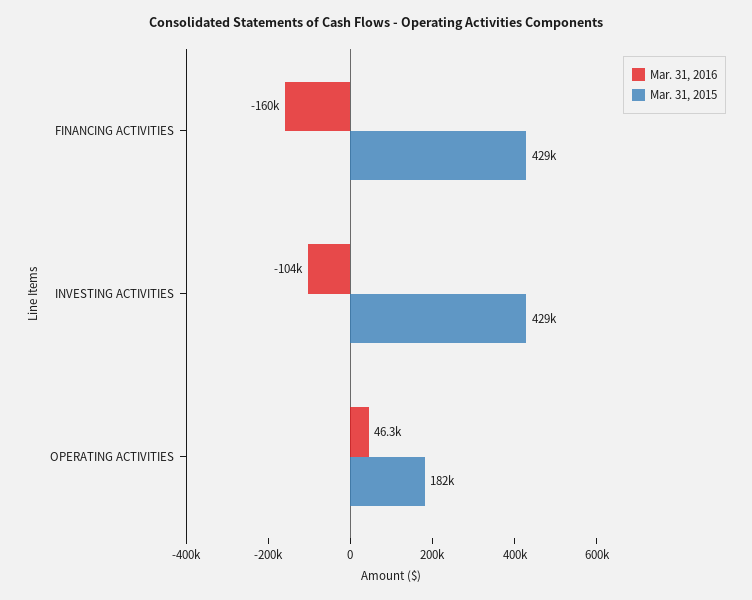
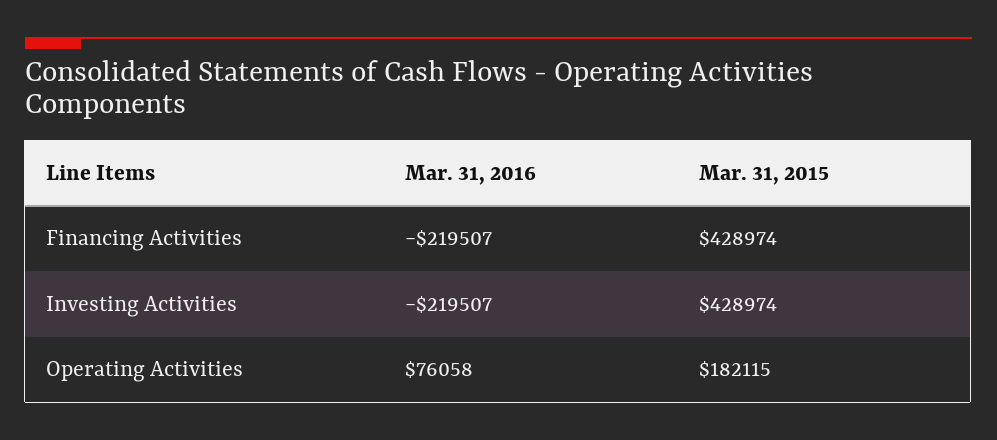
Mar. 31, 2016, FINANCING ACTIVITIES: -160000 -> -219507
Mar. 31, 2016, INVESTING ACTIVITIES: -104000 -> -219507
Mar. 31, 2016, OPERATING ACTIVITIES: 46300 -> 76058

